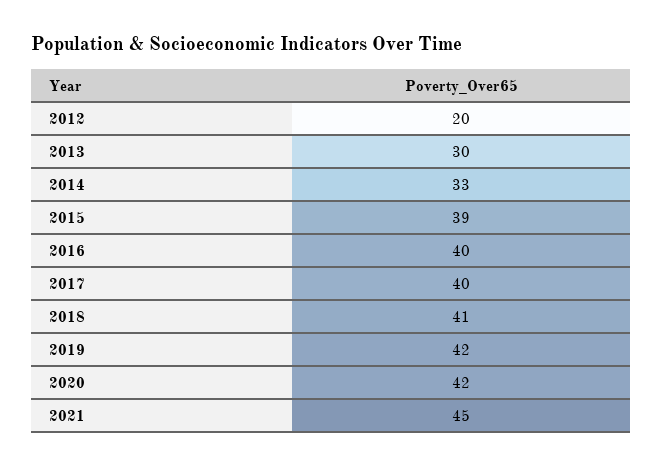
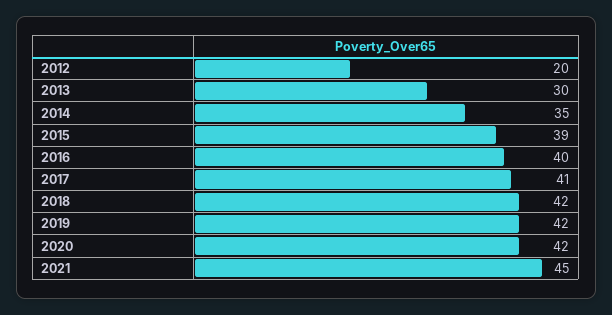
2014: 33 -> 35
2017: 40 -> 41
2018: 41 -> 42

